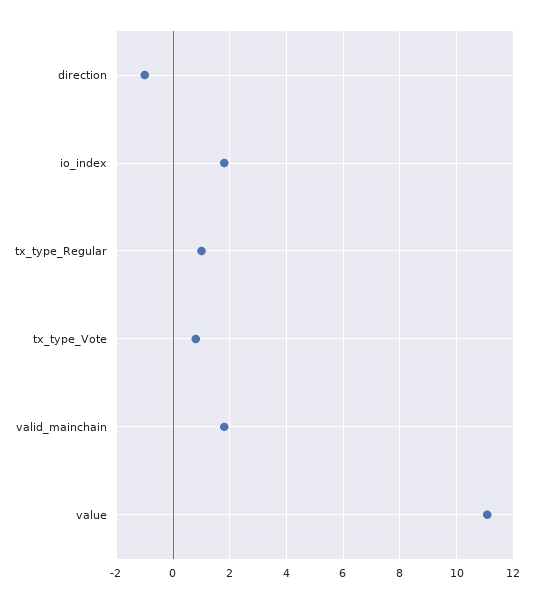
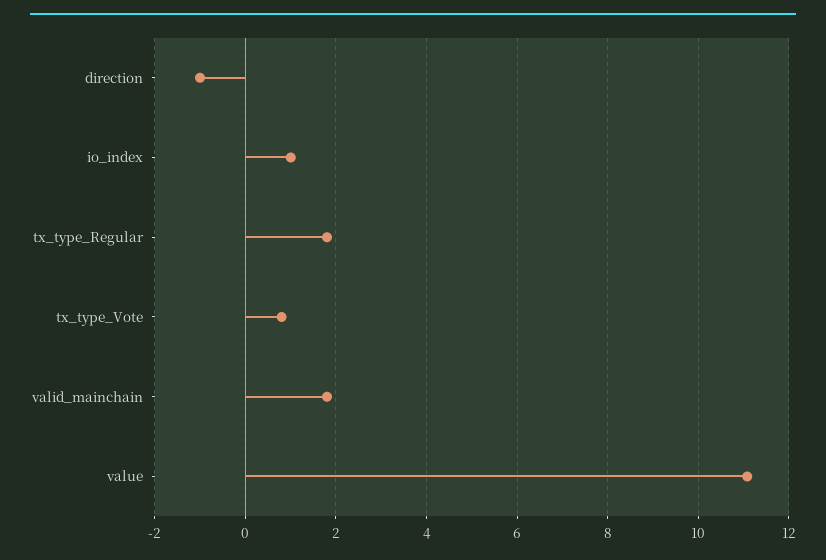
io_index: 1.75 -> 1
tx_type_Regular: 1 -> 1.8

